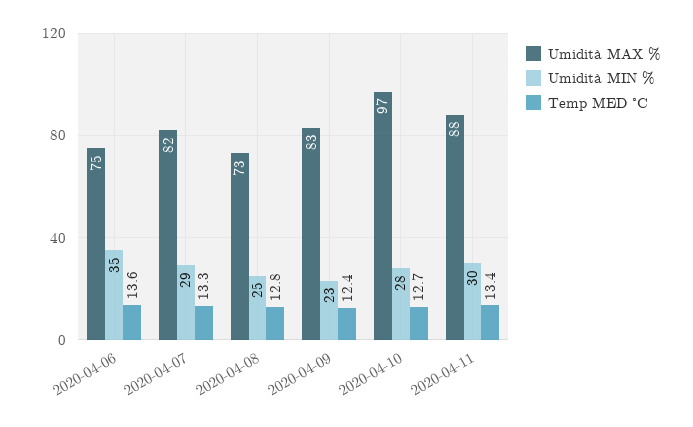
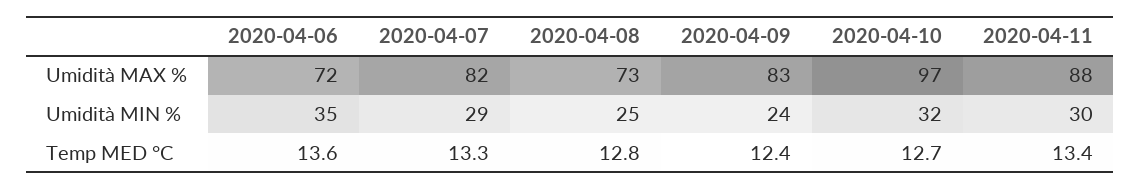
Umidità MAX %, 2020-04-06: 75 -> 72
Umidità MIN %, 2020-04-09: 23 -> 24
Umidità MIN %, 2020-04-10: 28 -> 32

